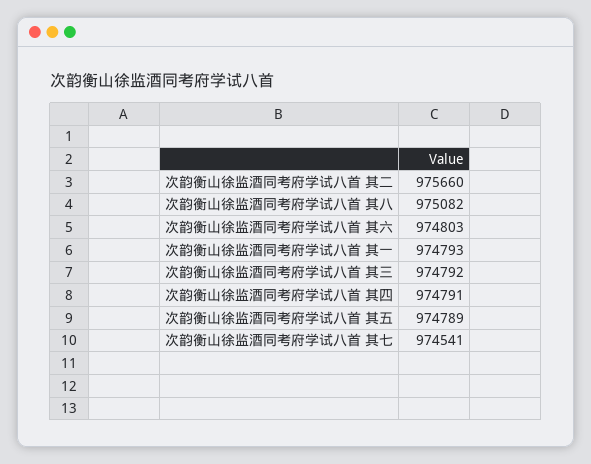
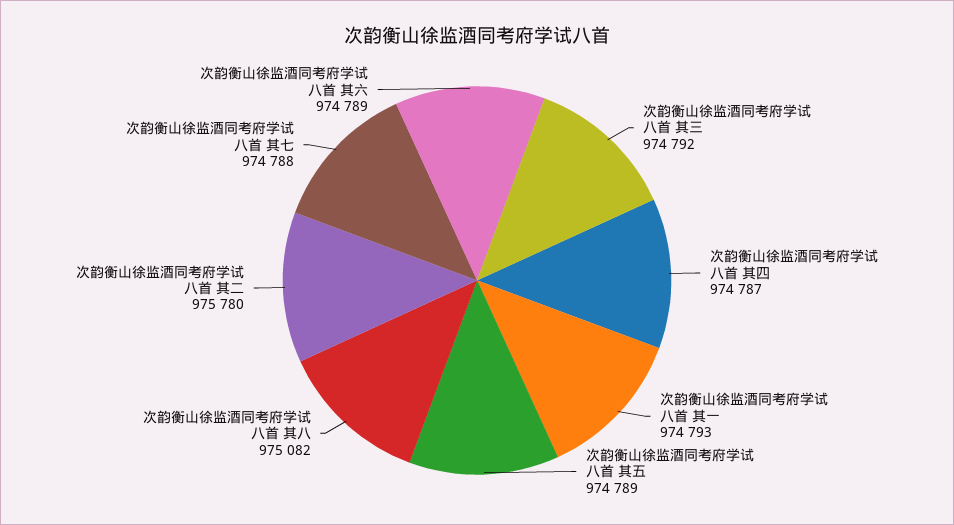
次韵衡山徐监酒同考府学试八首 其二: 975660 -> 975780
次韵衡山徐监酒同考府学试八首 其六: 974803 -> 974789
次韵衡山徐监酒同考府学试八首 其四: 974791 -> 974787
次韵衡山徐监酒同考府学试八首 其七: 974541 -> 974788

